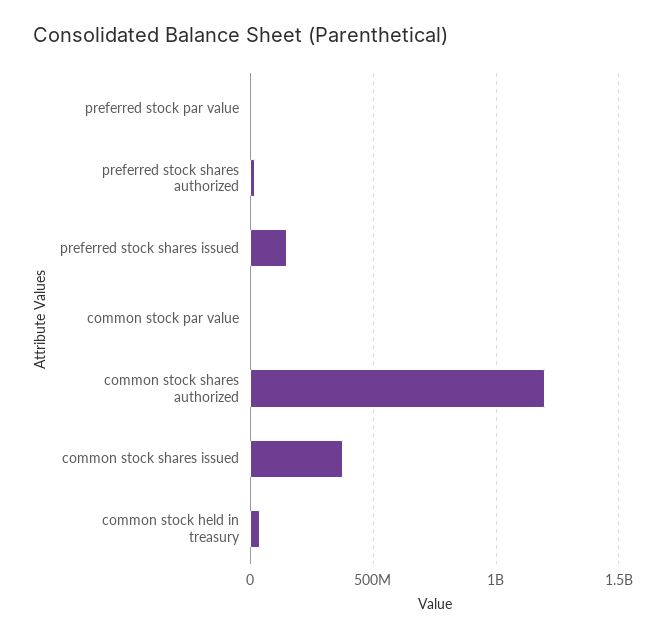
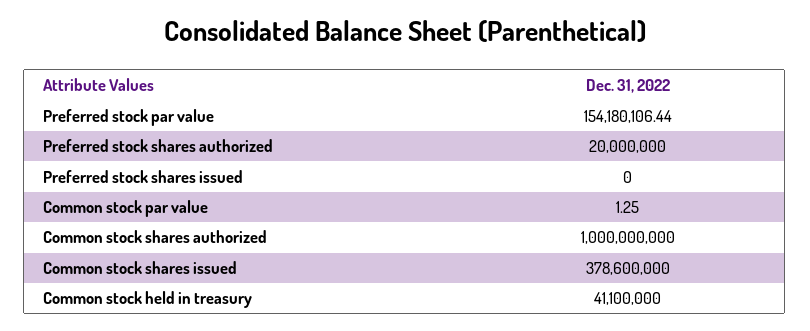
preferred stock par value: 0 -> 154180106.44
preferred stock shares issued: 150000000 -> 0
common stock shares authorized: 1200000000 -> 1000000000

